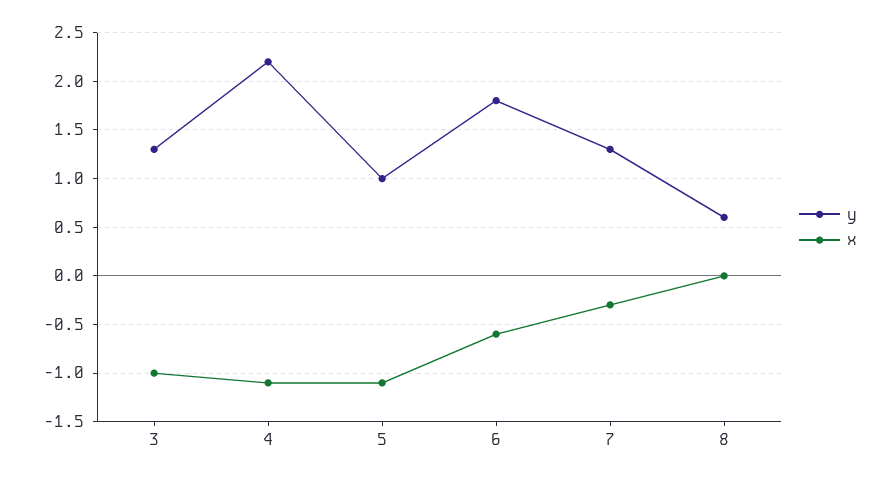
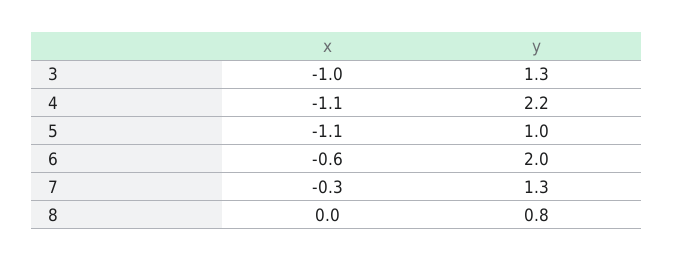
y, 6: 1.8 -> 2
y, 8: 0.6 -> 0.8

